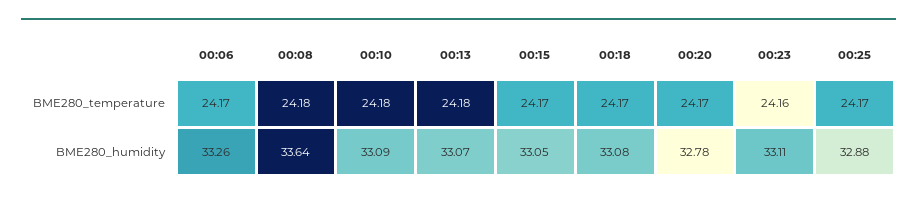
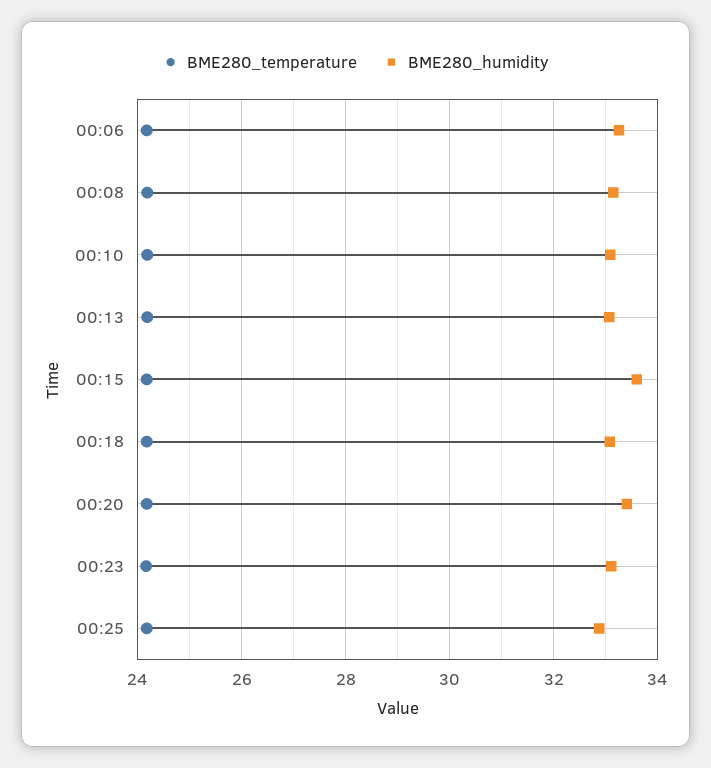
BME280_humidity, 00:08: 33.64 -> 33.2
BME280_humidity, 00:15: 33.05 -> 33.6
BME280_humidity, 00:20: 32.78 -> 33.4

